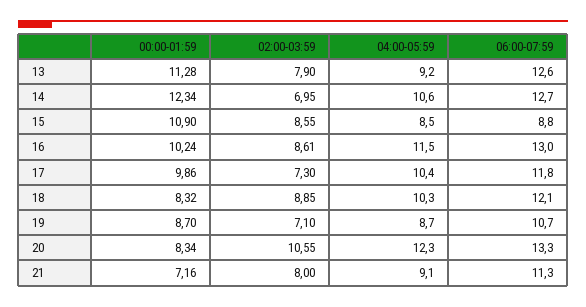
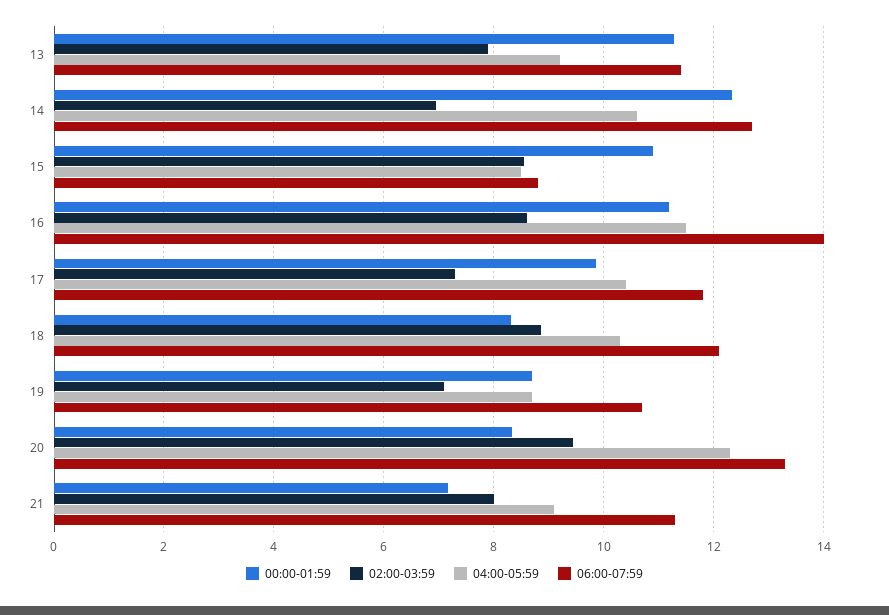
06:00-07:59, 13: 12.6 -> 11.4
00:00-01:59, 16: 10.24 -> 11.2
06:00-07:59, 16: 13 -> 14
02:00-03:59, 20: 10.55 -> 9.4

